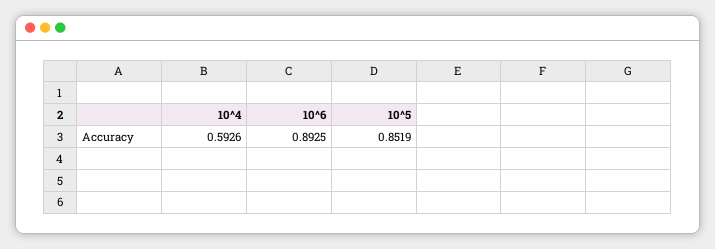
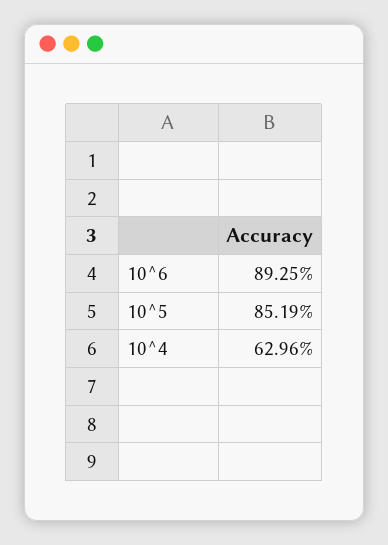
10^4: 0.5926 -> 0.6296

